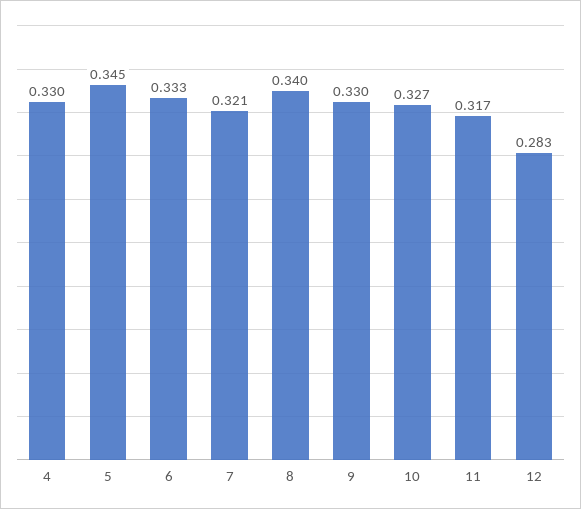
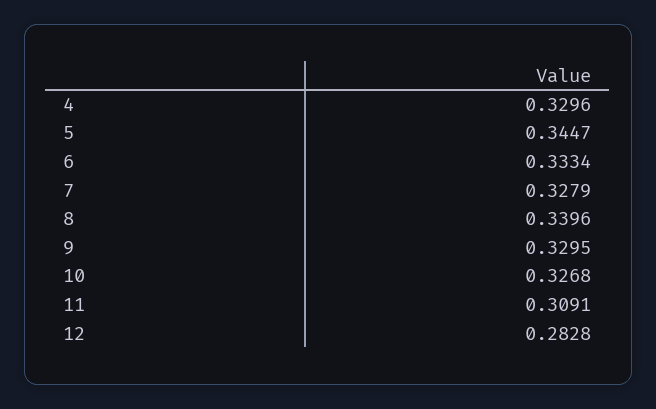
7: 0.321 -> 0.3279
11: 0.317 -> 0.3091

